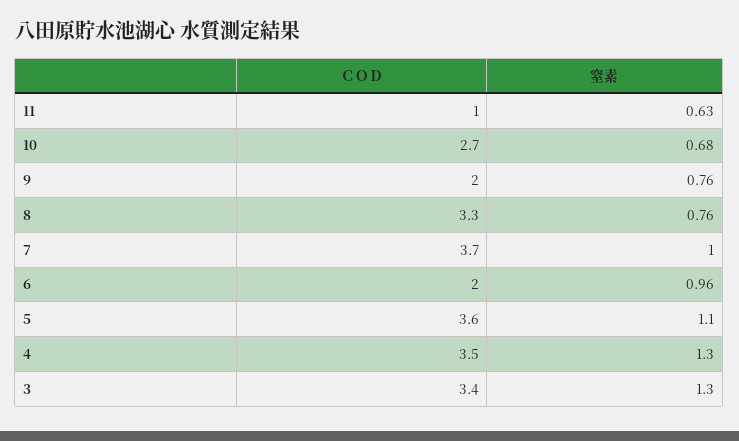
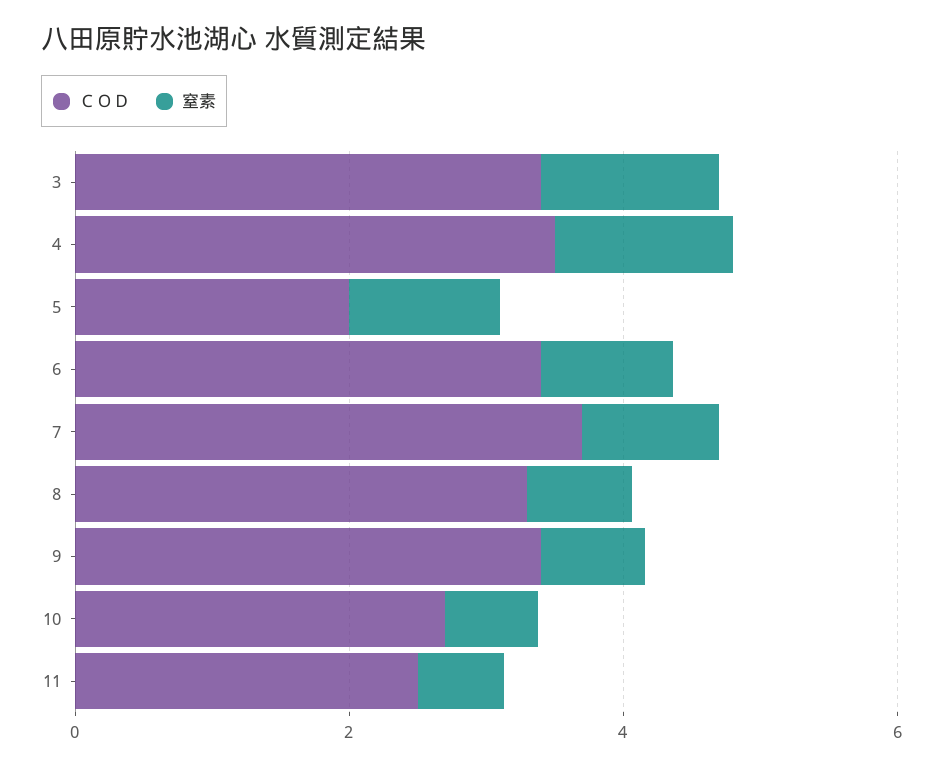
ＣＯＤ, 11: 1 -> 2.5
ＣＯＤ, 9: 2 -> 3.5
ＣＯＤ, 6: 2 -> 3.5
ＣＯＤ, 5: 3.6 -> 2

